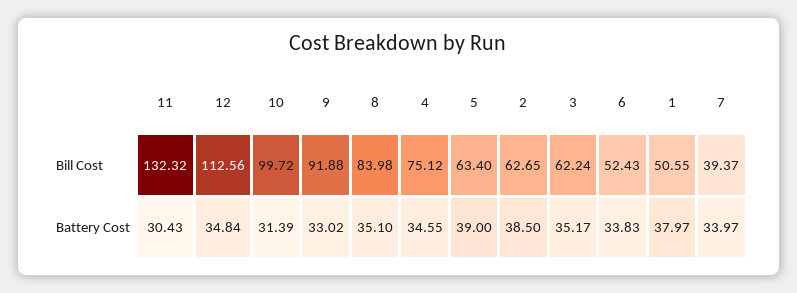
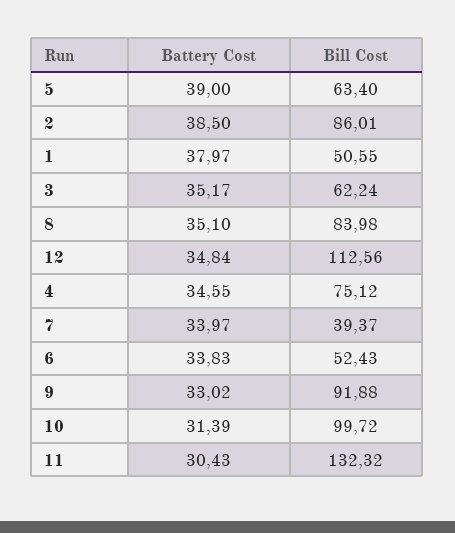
2, Bill Cost: 62.65 -> 86.01

